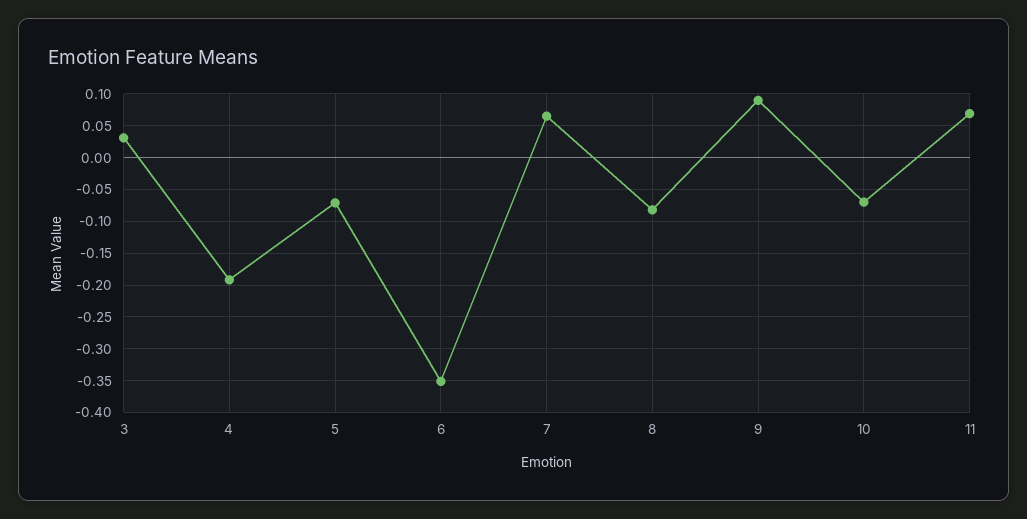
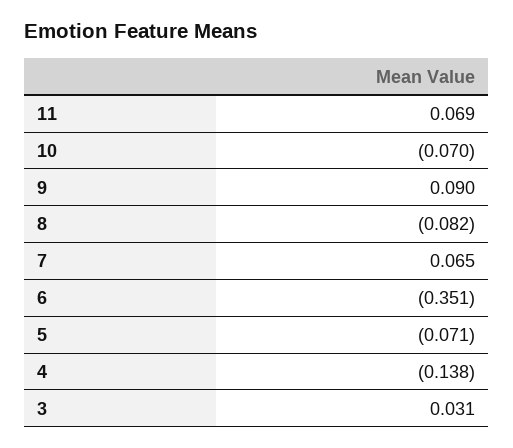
4: -0.19 -> -0.138

